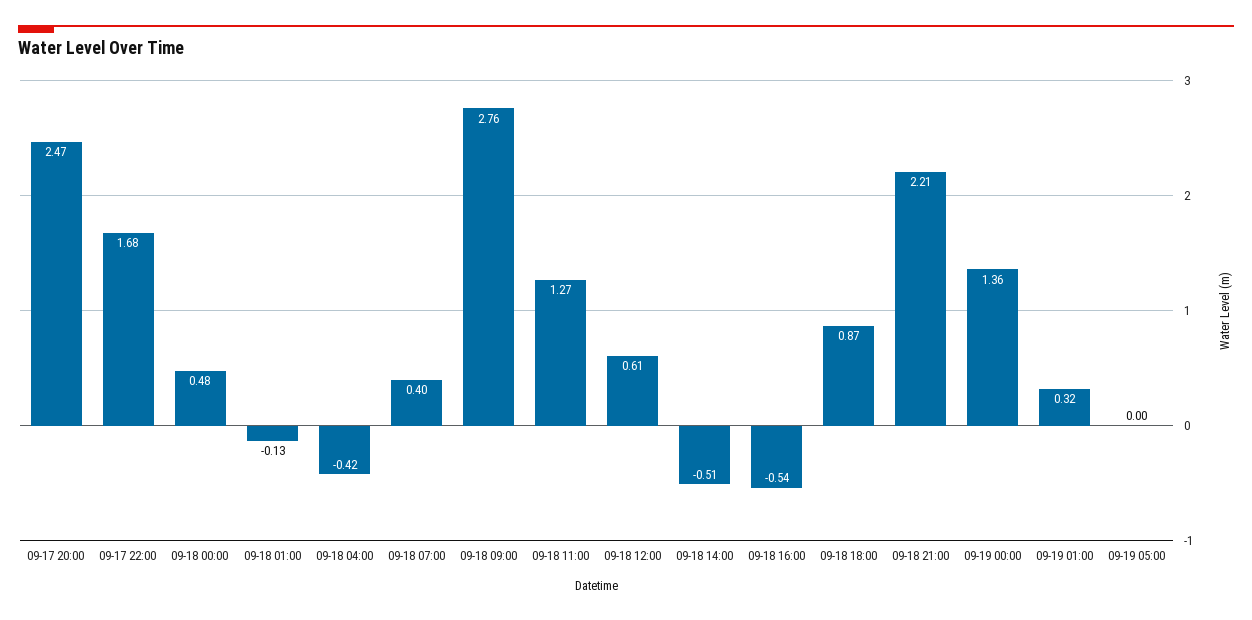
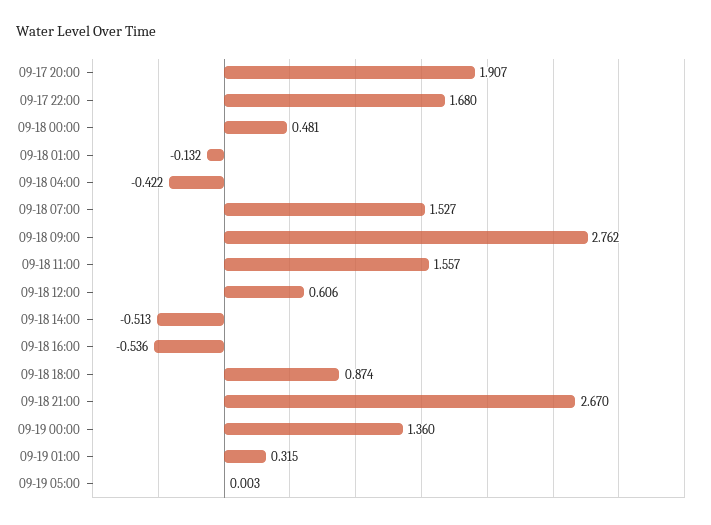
09-17 20:00: 2.47 -> 1.907
09-18 07:00: 0.4 -> 1.527
09-18 11:00: 1.27 -> 1.557
09-18 21:00: 2.21 -> 2.67

